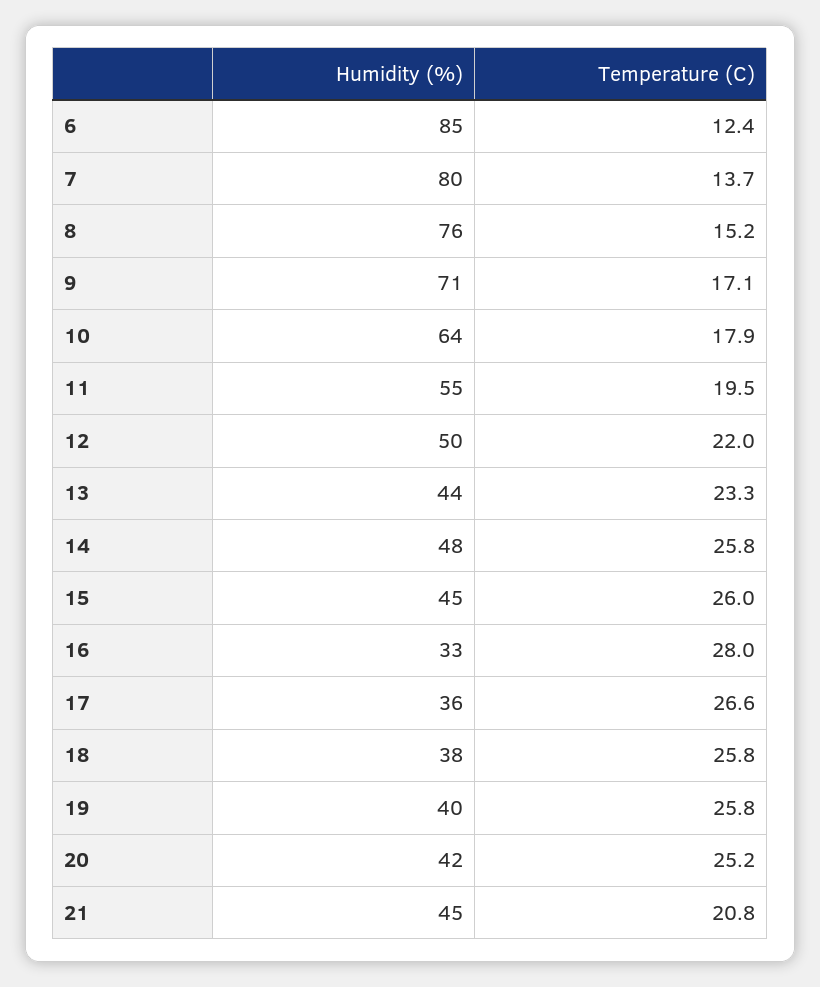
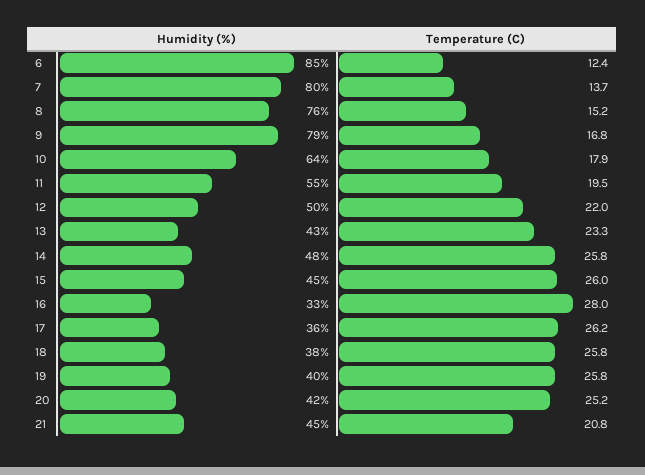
Humidity (%), 9: 71 -> 79
Temperature (C), 9: 17.1 -> 16.8
Humidity (%), 13: 44 -> 43
Temperature (C), 17: 26.6 -> 26.2

